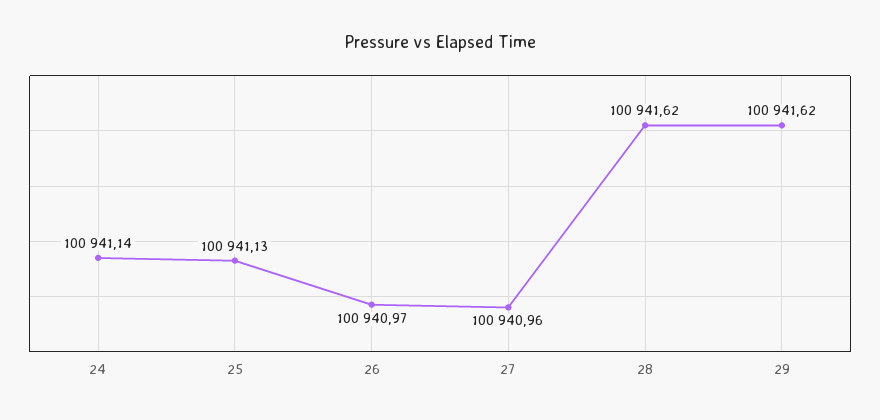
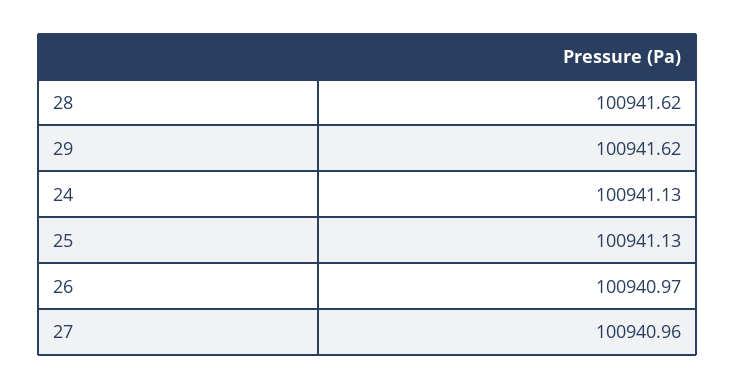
24: 100941.14 -> 100941.13

